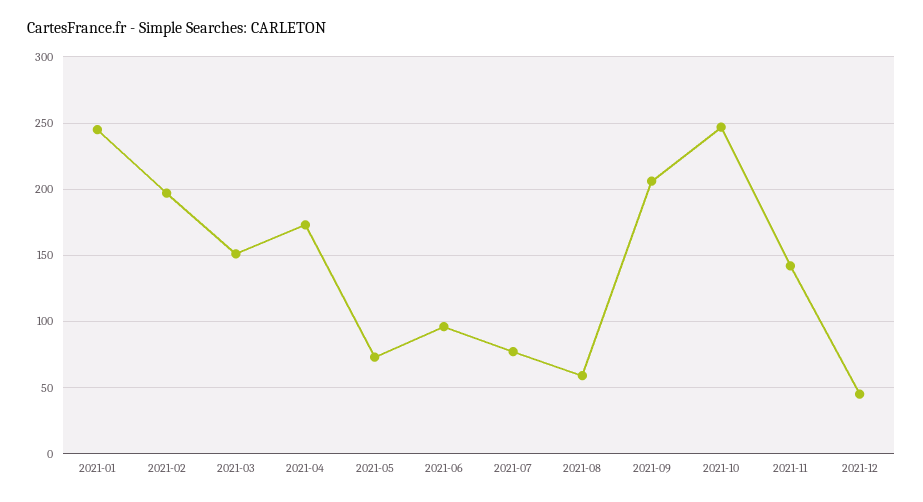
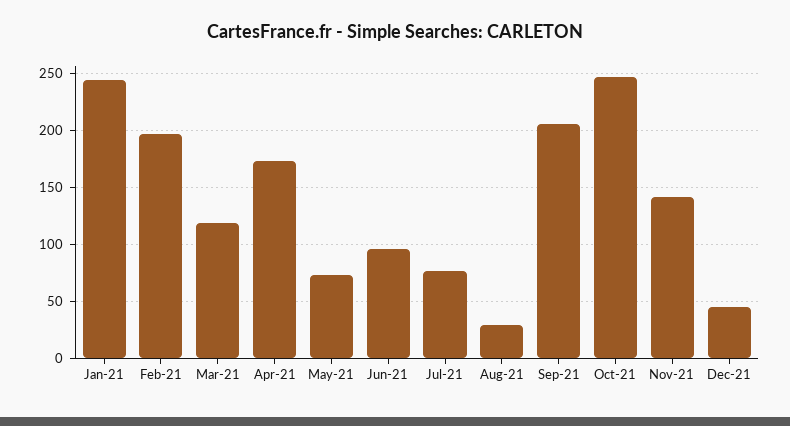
2021-03: 150 -> 120
2021-08: 60 -> 30

